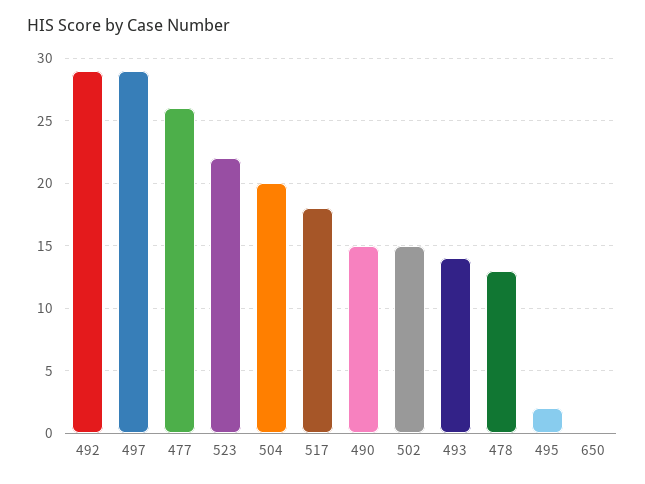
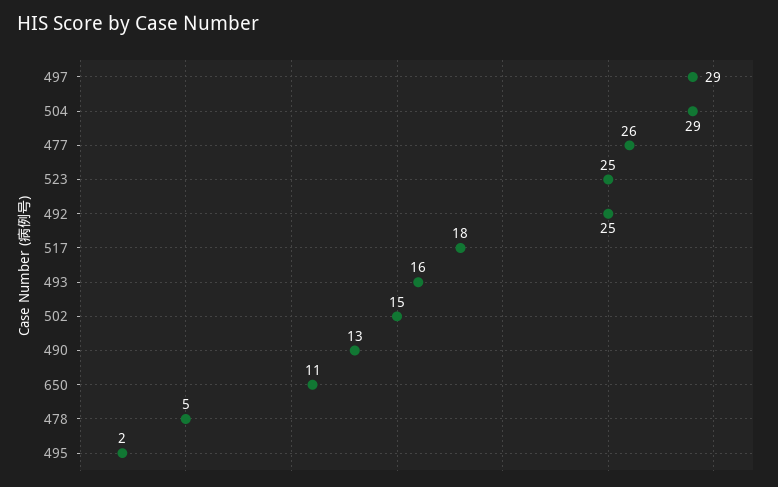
492: 29 -> 25
523: 22 -> 25
504: 20 -> 29
490: 15 -> 13
493: 14 -> 16
478: 13 -> 5
650: 0 -> 11

